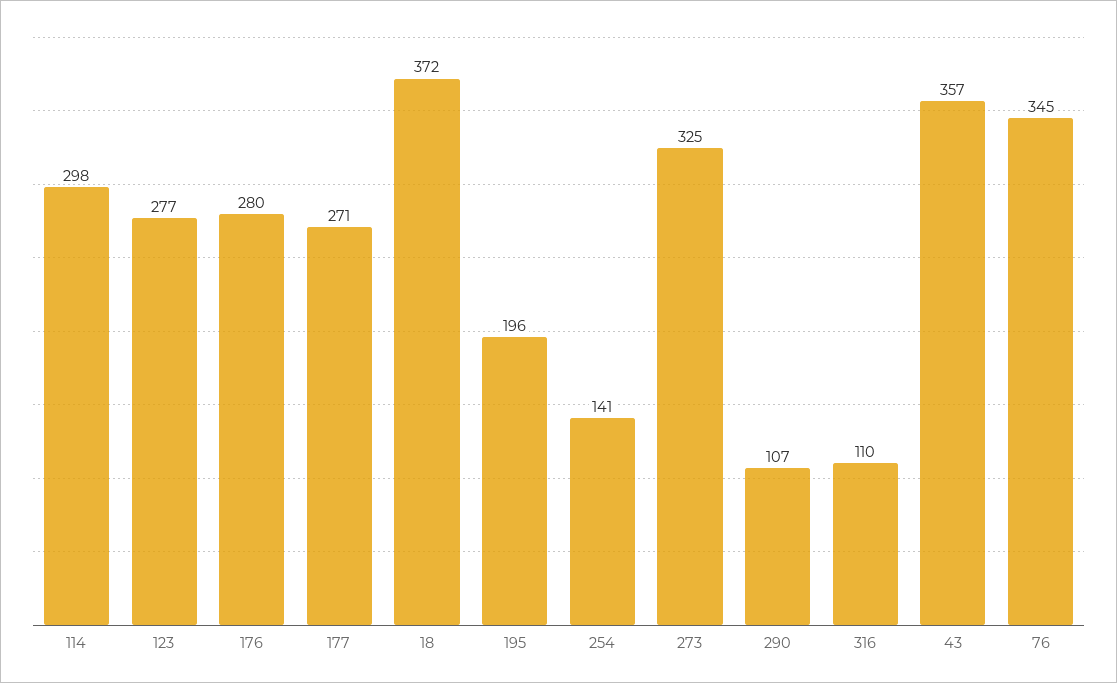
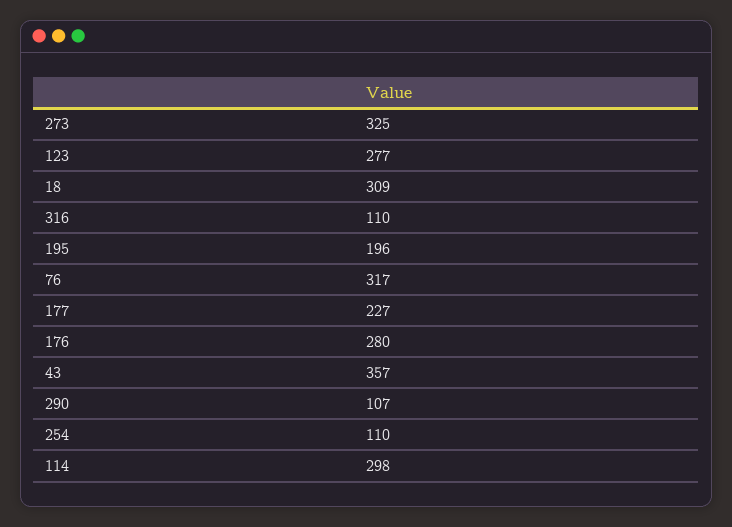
177: 271 -> 227
18: 372 -> 309
254: 141 -> 110
76: 345 -> 317

